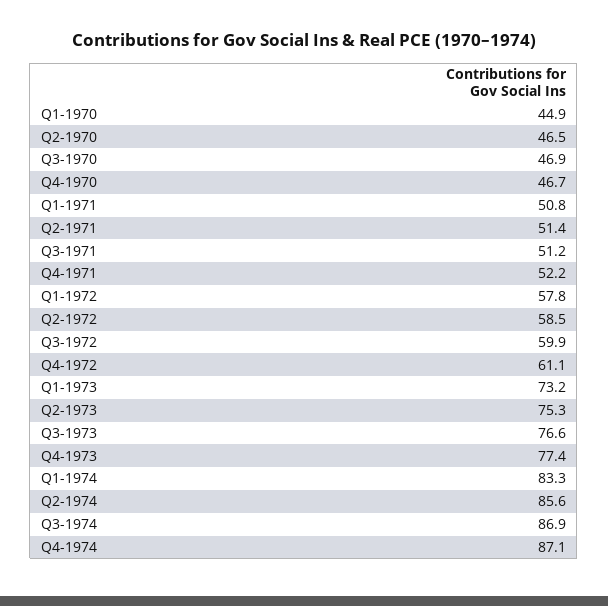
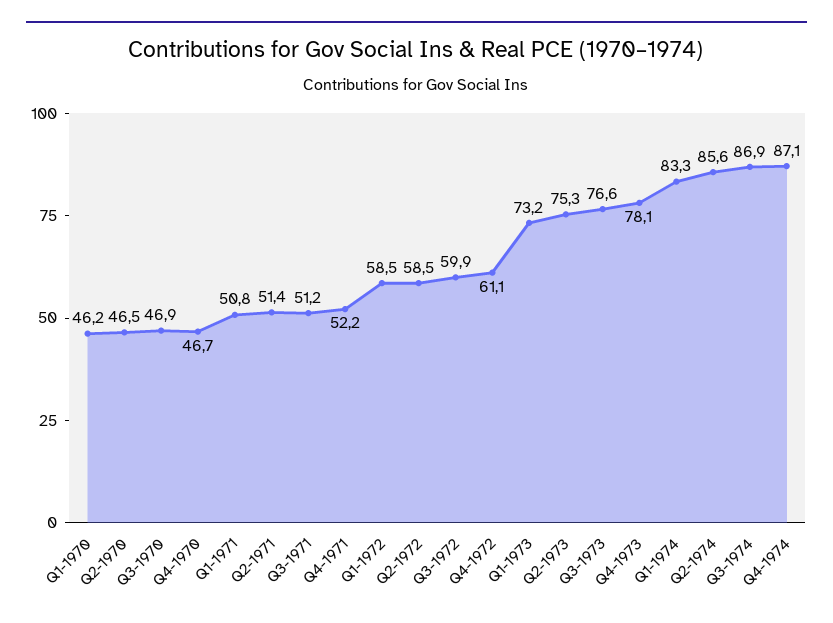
Q1-1970: 44.9 -> 46.2
Q1-1972: 57.8 -> 58.5
Q4-1973: 77.4 -> 78.1

